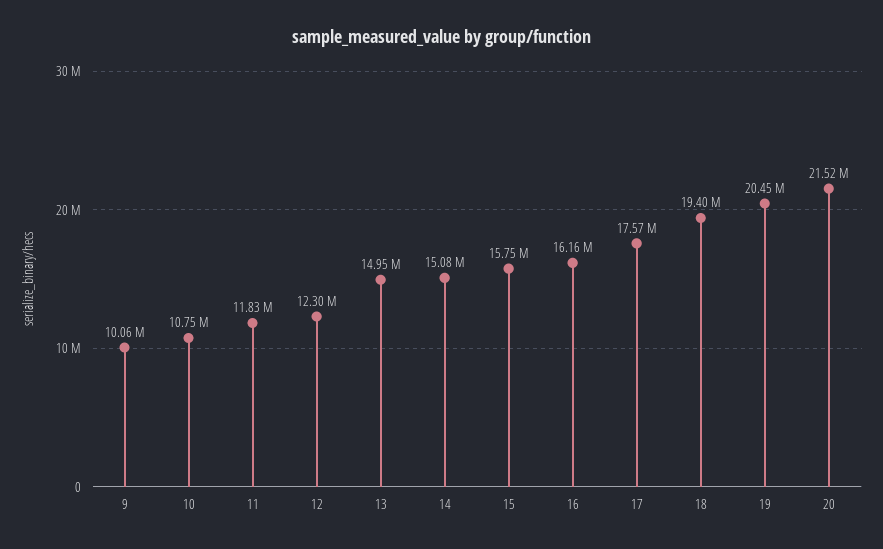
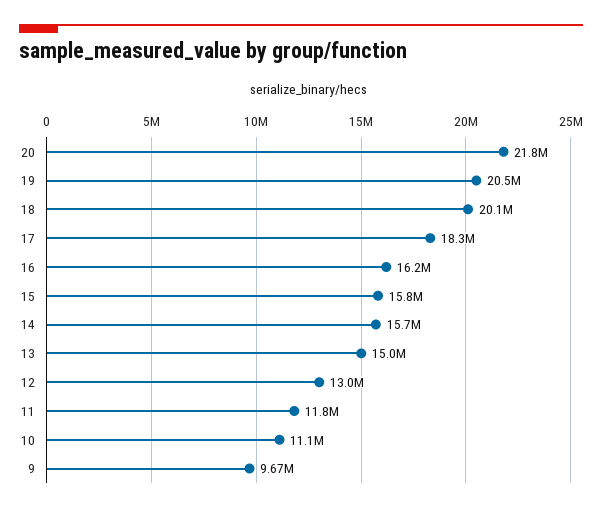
9: 10060000 -> 9670000
10: 10750000 -> 11100000
12: 12300000 -> 13000000
14: 15080000 -> 15700000
17: 17570000 -> 18300000
18: 19400000 -> 20100000
20: 21520000 -> 21800000

